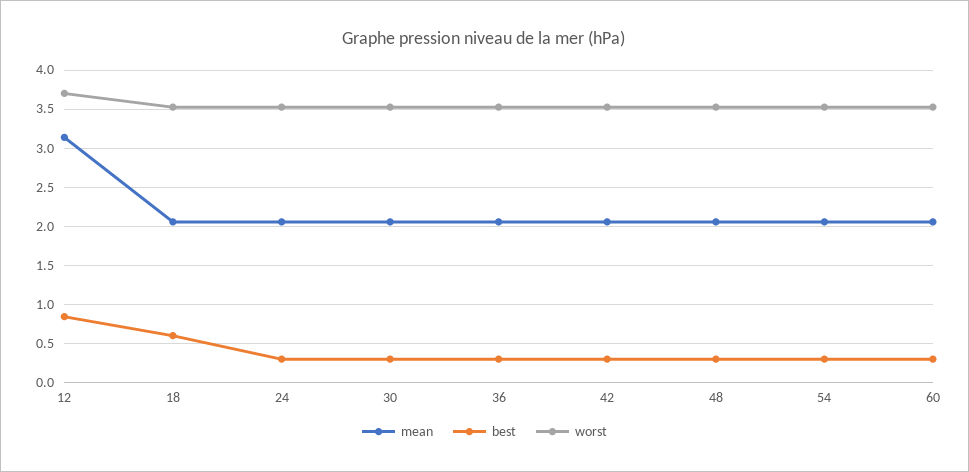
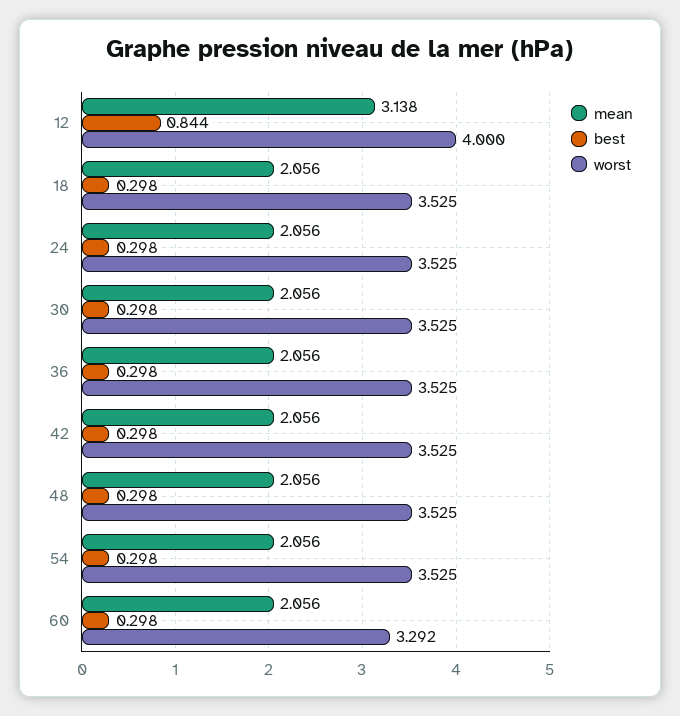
worst, 12: 3.7 -> 4
best, 18: 0.6 -> 0.298
worst, 60: 3.5 -> 3.292

